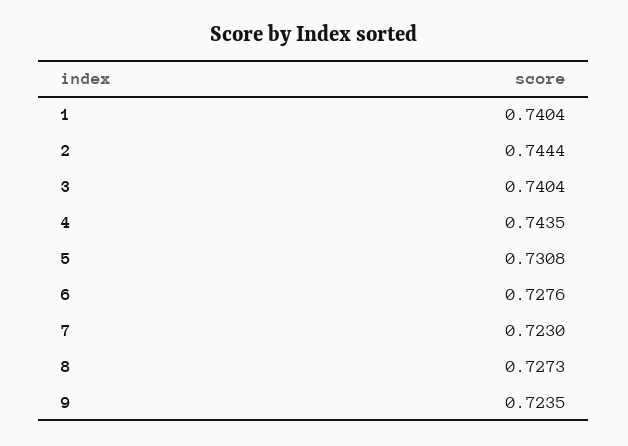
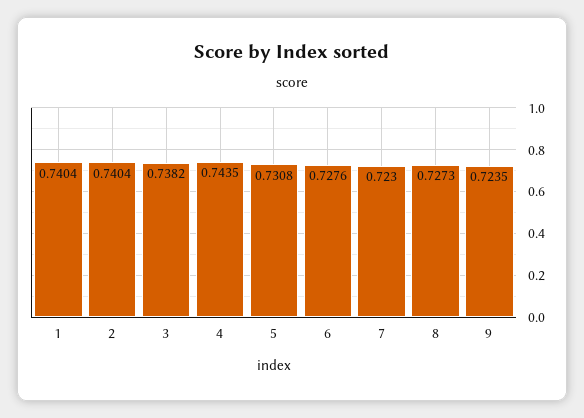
2: 0.7444 -> 0.7404
3: 0.7404 -> 0.7382

